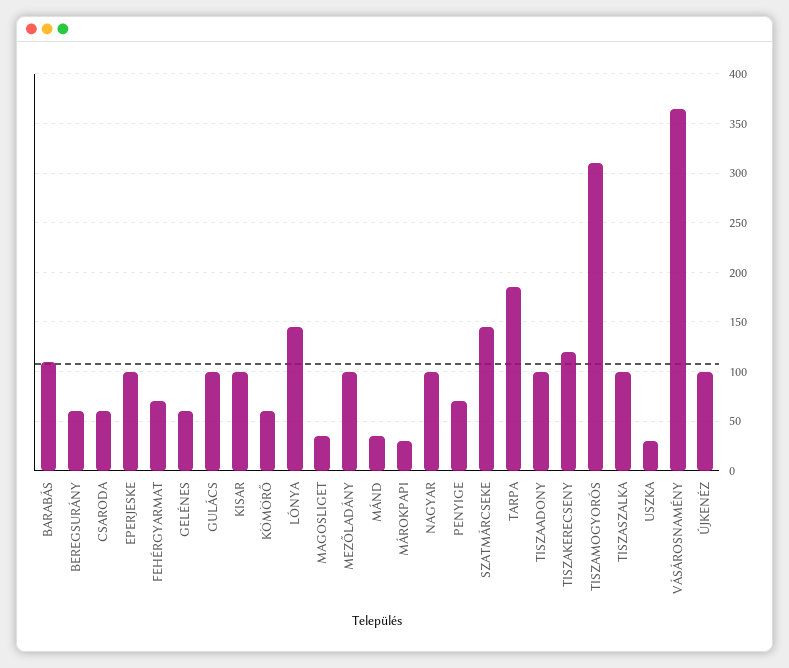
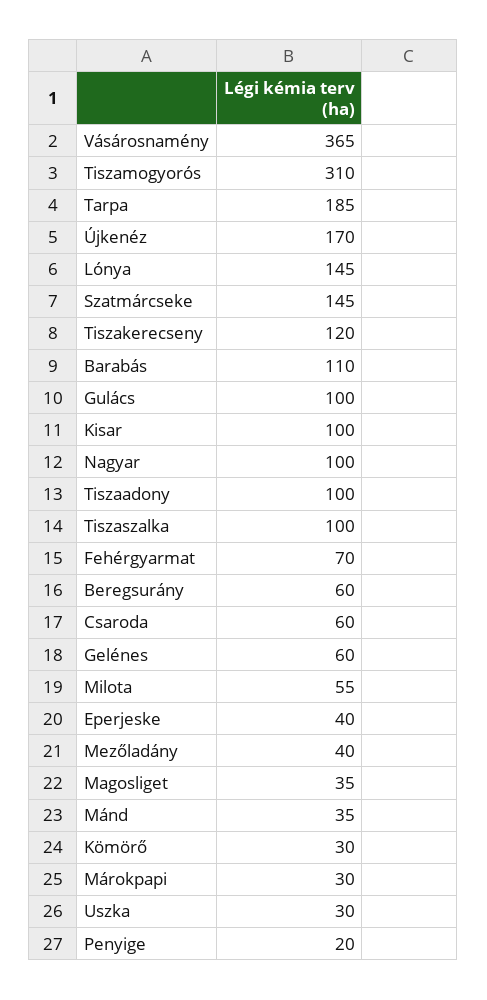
EPERJESKE: 100 -> 40
KÖMÖRŐ: 60 -> 30
MEZŐLADÁNY: 100 -> 40
PENYIGE: 70 -> 20
ÚJKENÉZ: 100 -> 170
Milota: none -> 55

